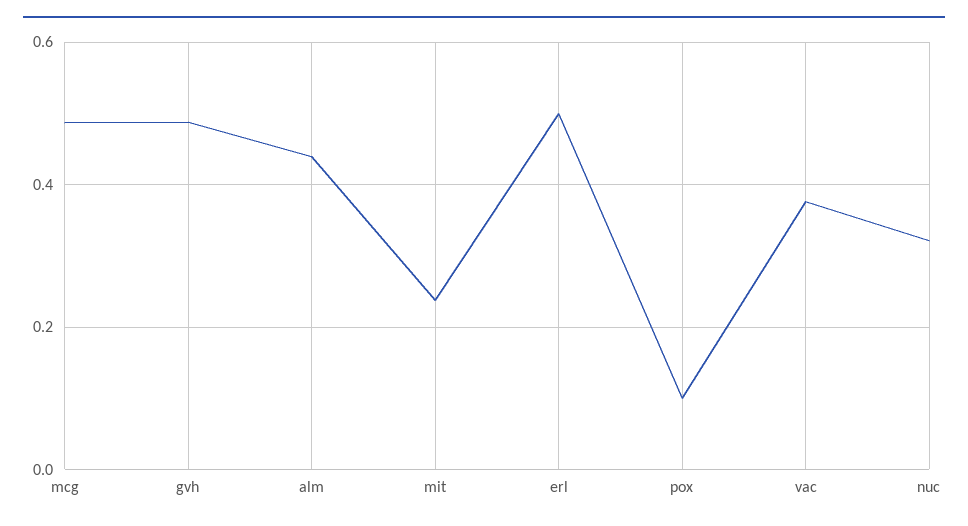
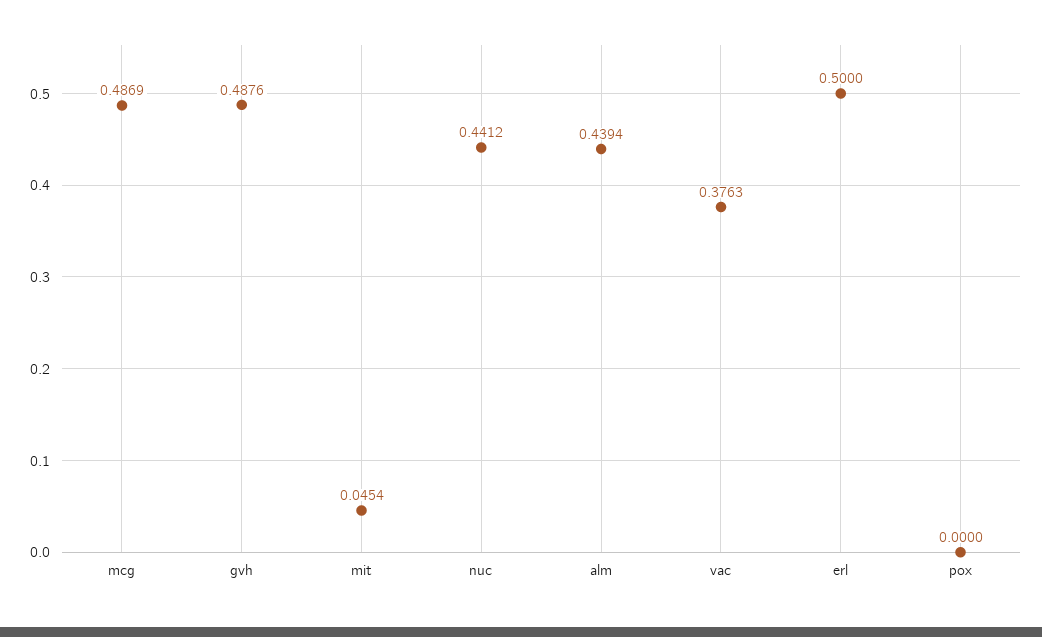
mit: 0.24 -> 0.0454
pox: 0.1 -> 0
nuc: 0.32 -> 0.4412

